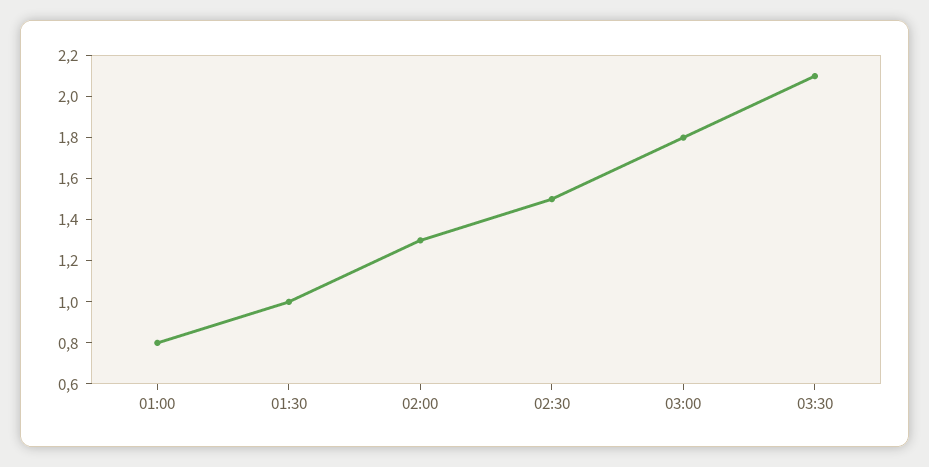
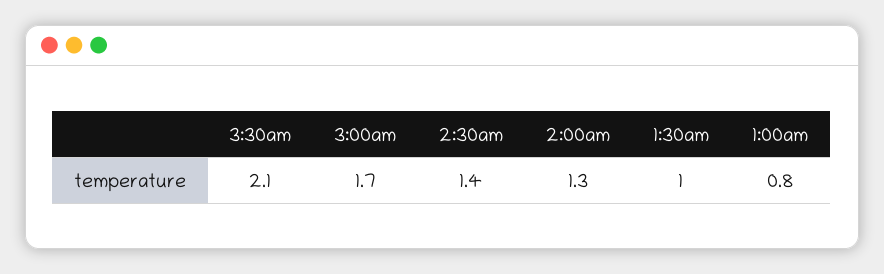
02:30: 1.5 -> 1.4
03:00: 1.8 -> 1.7

